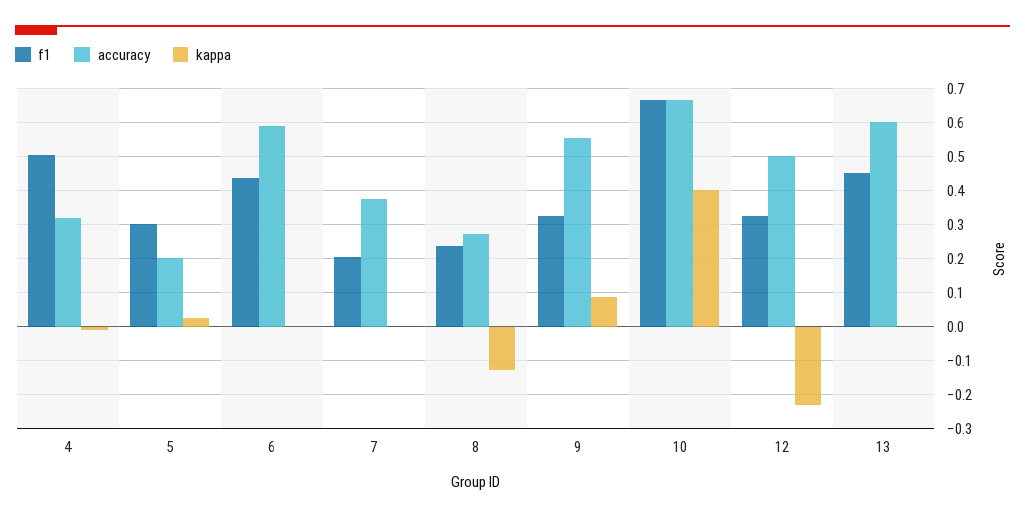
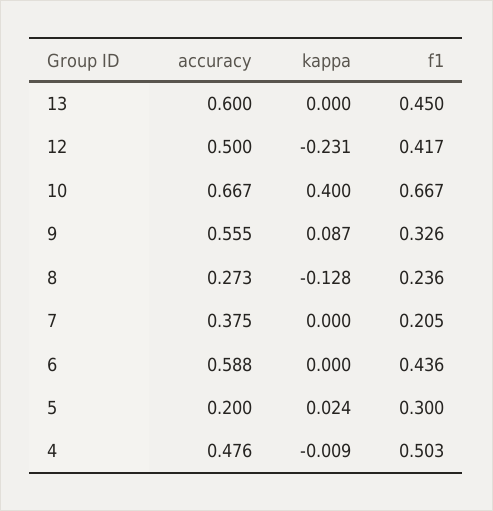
accuracy, 4: 0.32 -> 0.476
f1, 12: 0.32 -> 0.417

